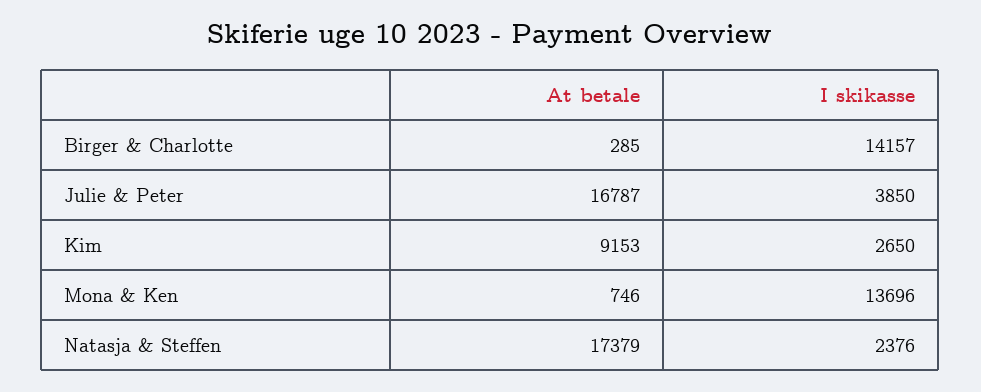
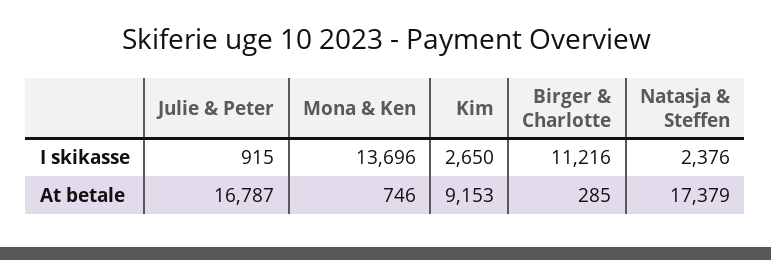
I skikasse, Birger & Charlotte: 14157 -> 11216
I skikasse, Julie & Peter: 3850 -> 915

